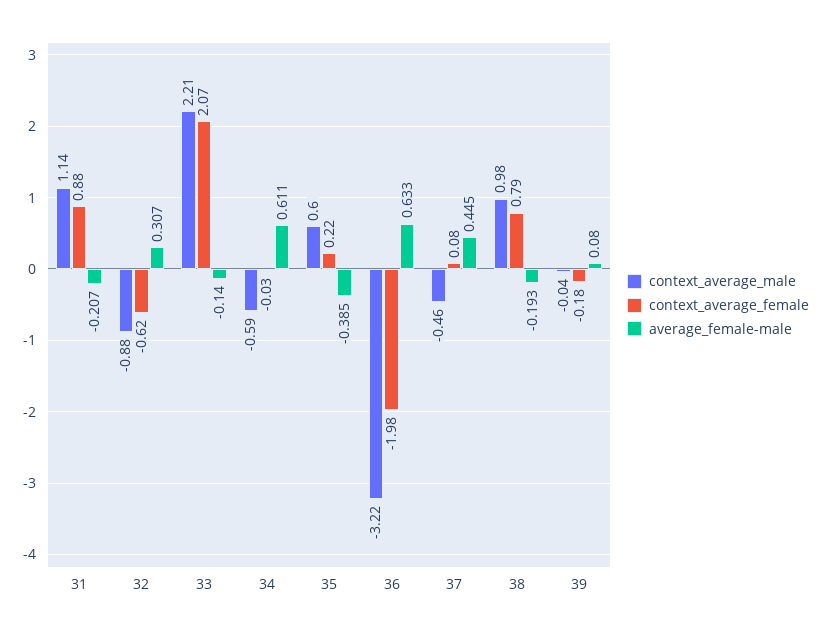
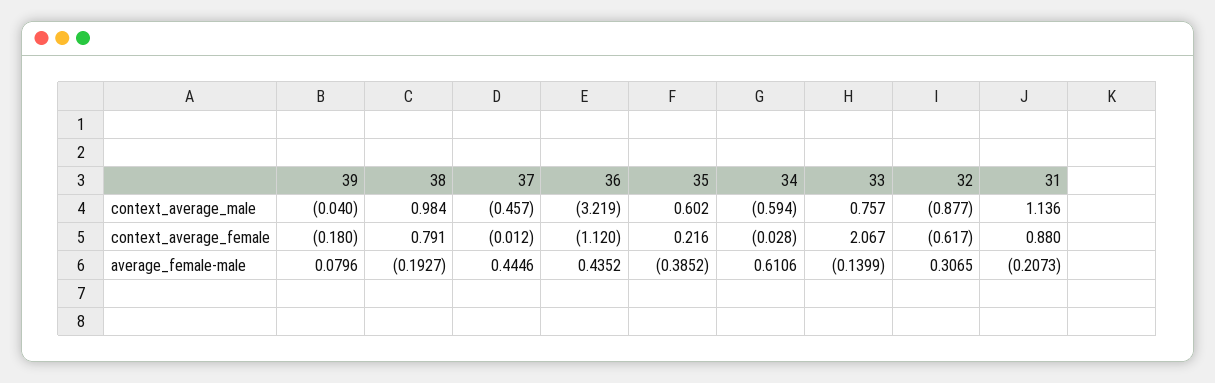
context_average_male, 33: 2.21 -> 0.757
context_average_female, 36: -1.98 -> -1.12
average_female-male, 36: 0.633 -> 0.4352
context_average_female, 37: 0.08 -> -0.012

